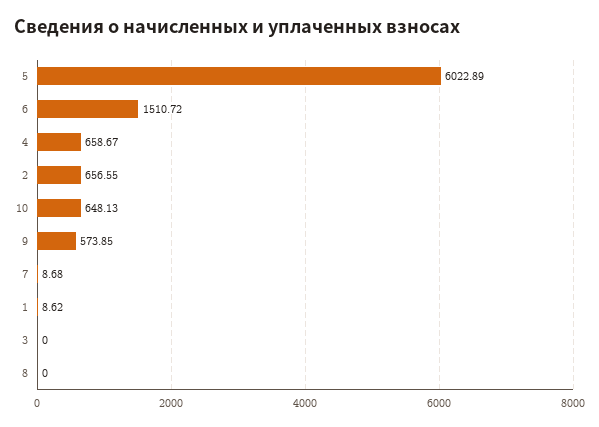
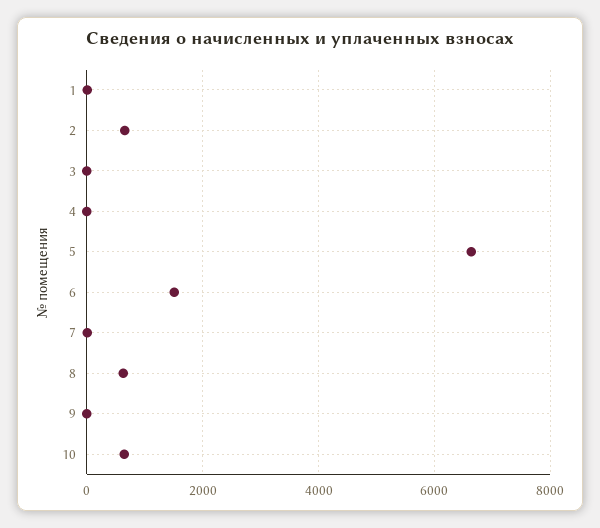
5: 6022.89 -> 6600
4: 658.67 -> 0
9: 573.85 -> 0
8: 0 -> 600

